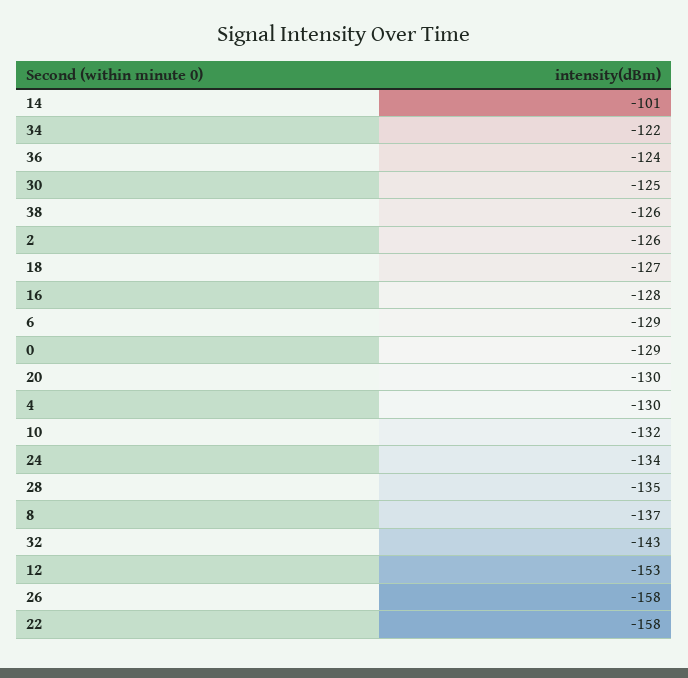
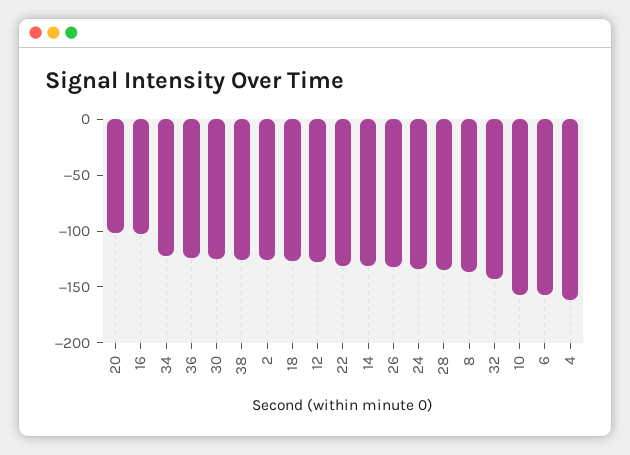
14: -101 -> -130
16: -128 -> -100
6: -129 -> -160
0: -129 -> none
20: -130 -> -100
4: -130 -> -160
10: -132 -> -160
12: -153 -> -130
26: -158 -> -130
22: -158 -> -130

